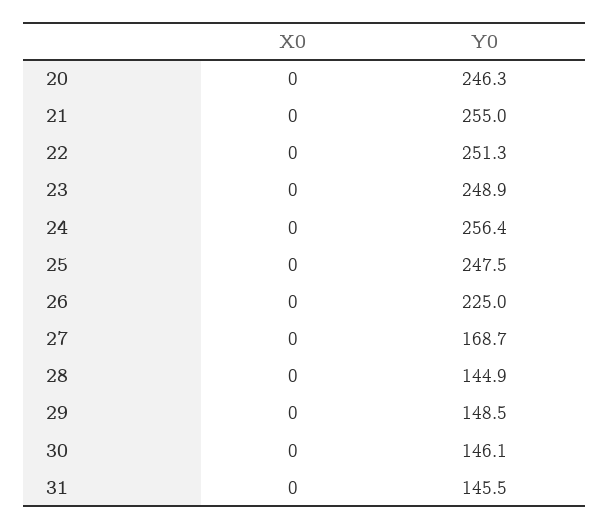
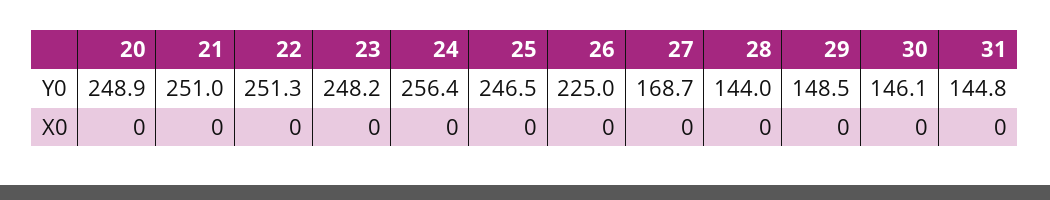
Y0, 20: 246.3 -> 248.9
Y0, 21: 255 -> 251
Y0, 23: 248.9 -> 248.2
Y0, 25: 247.5 -> 246.5
Y0, 28: 144.9 -> 144
Y0, 31: 145.5 -> 144.8

